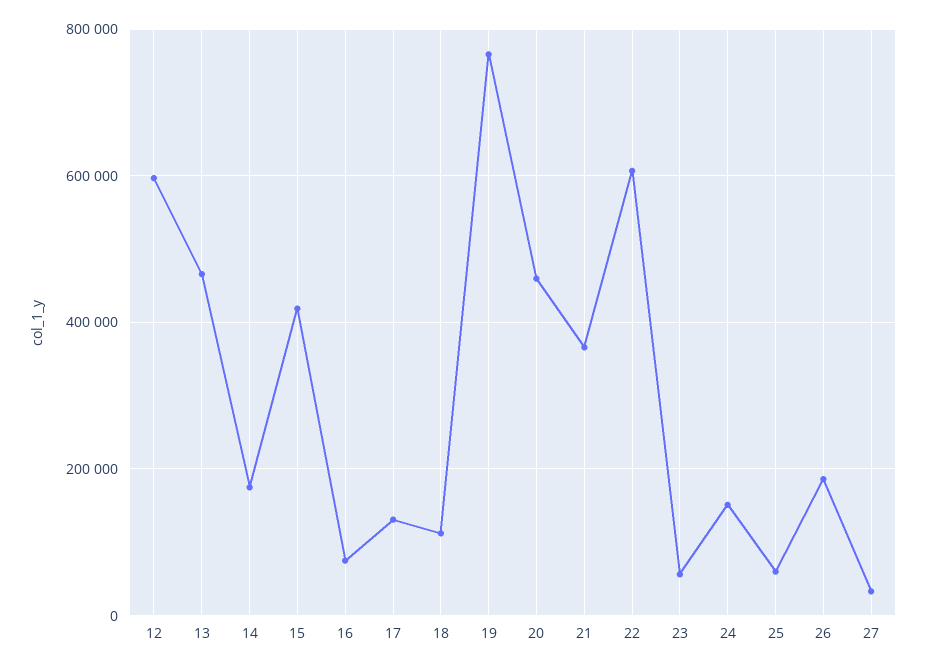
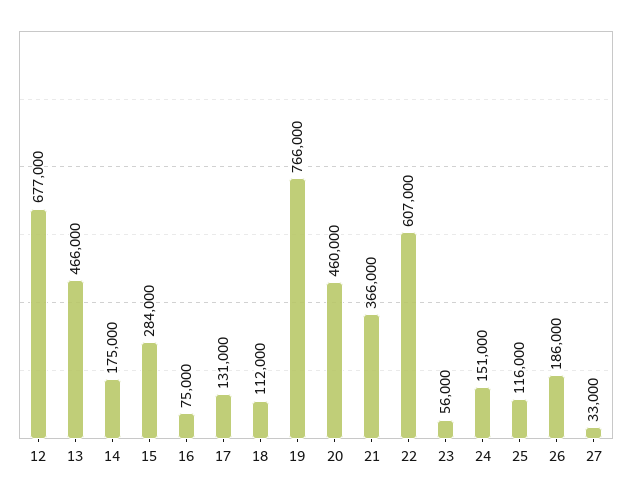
12: 600000 -> 677000
15: 420000 -> 284000
25: 60000 -> 116000

